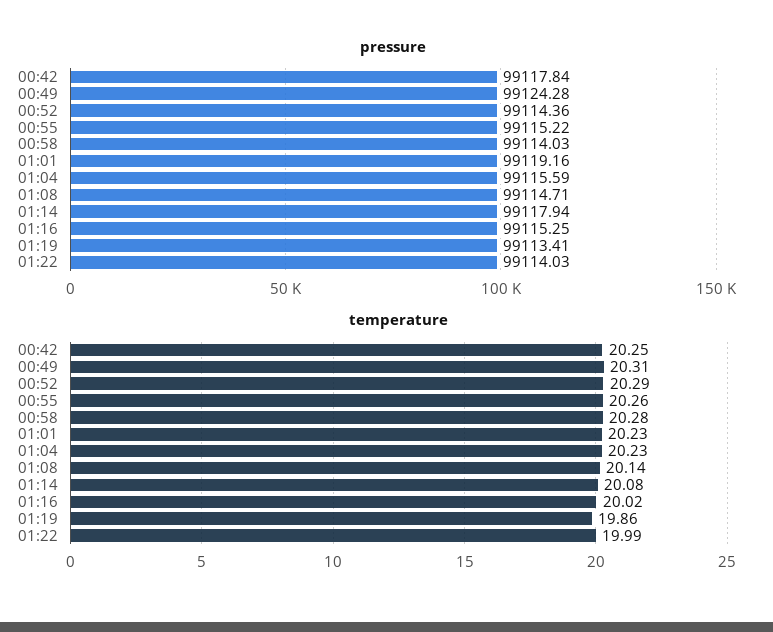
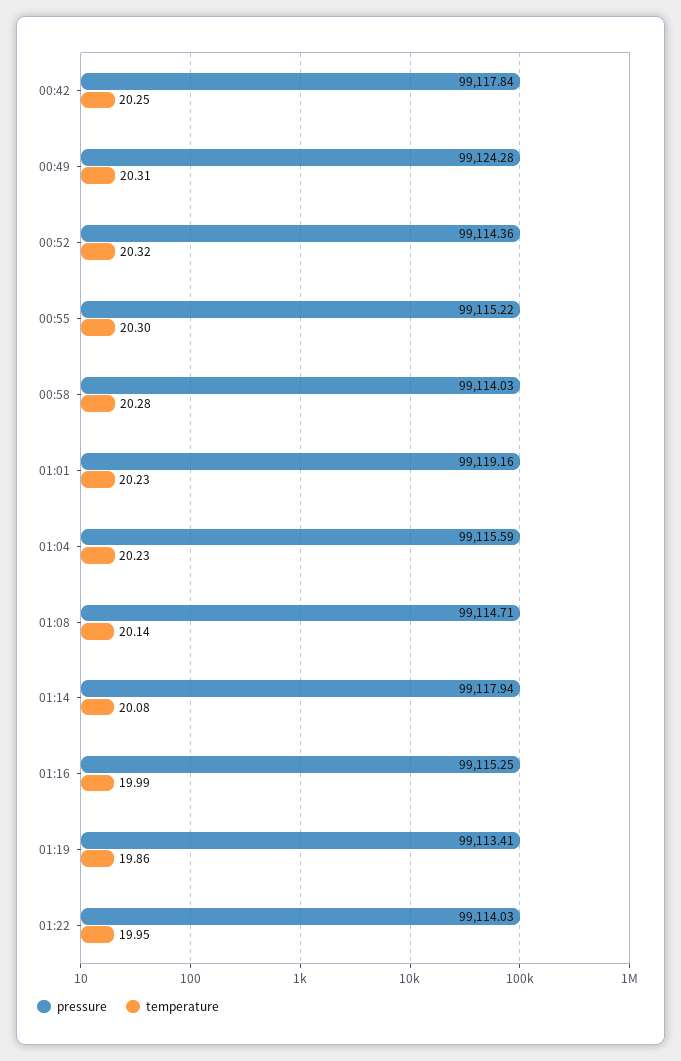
temperature, 00:52: 20.29 -> 20.32
temperature, 00:55: 20.26 -> 20.3
temperature, 01:16: 20.02 -> 19.99
temperature, 01:22: 19.99 -> 19.95

